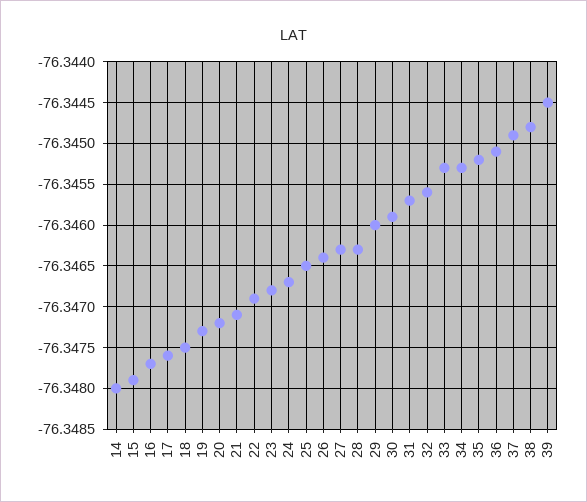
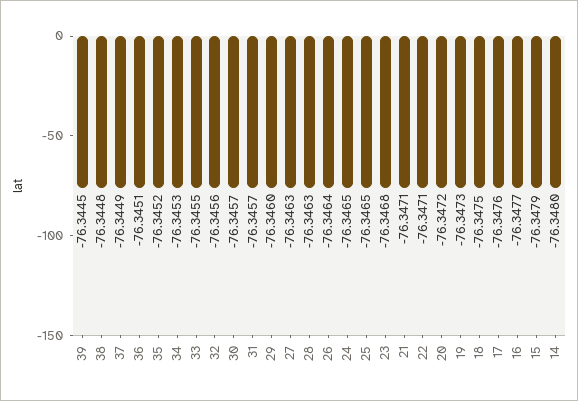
22: -76.3469 -> -76.3471
24: -76.3467 -> -76.3465
30: -76.3459 -> -76.3457
33: -76.3453 -> -76.3455

